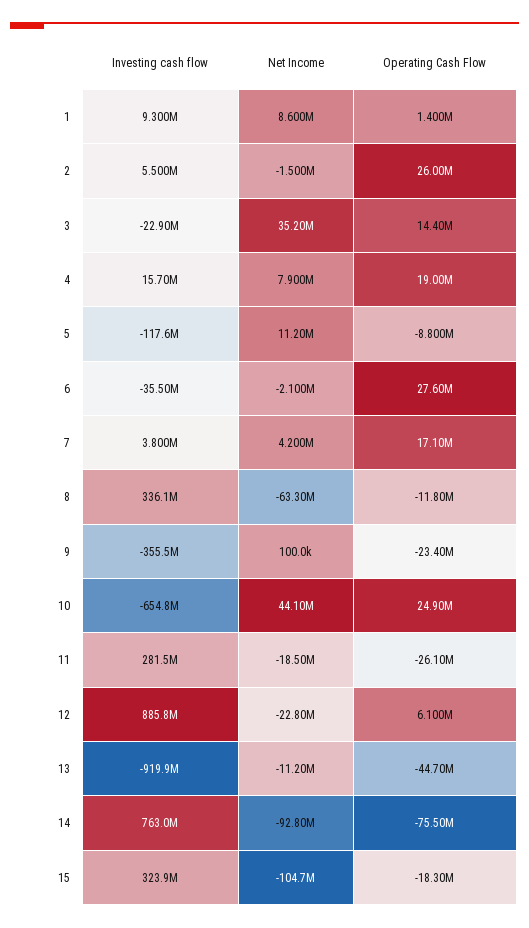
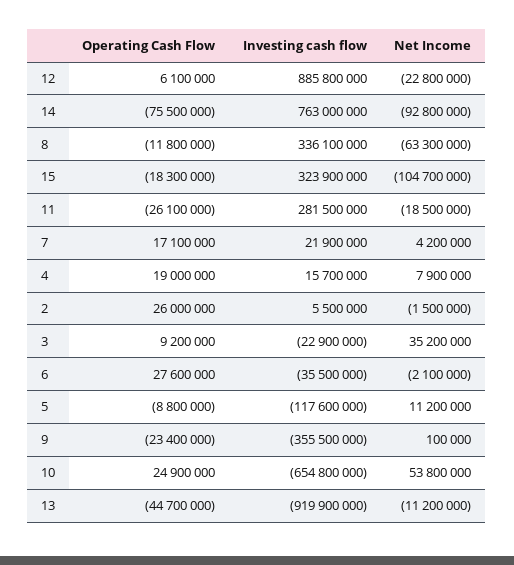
Investing cash flow, 1: 9300000 -> none
Net Income, 1: 8600000 -> none
Operating Cash Flow, 1: 1400000 -> none
Operating Cash Flow, 3: 14400000 -> 9200000
Investing cash flow, 7: 3800000 -> 21900000
Net Income, 10: 44100000 -> 53800000

